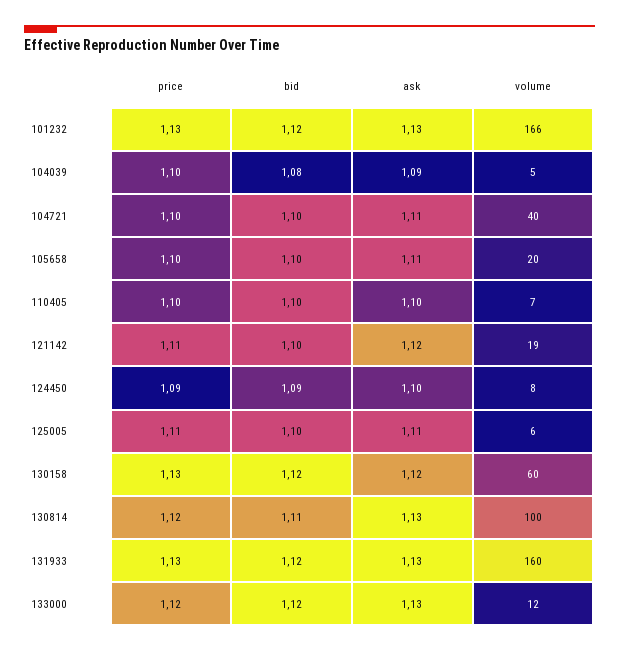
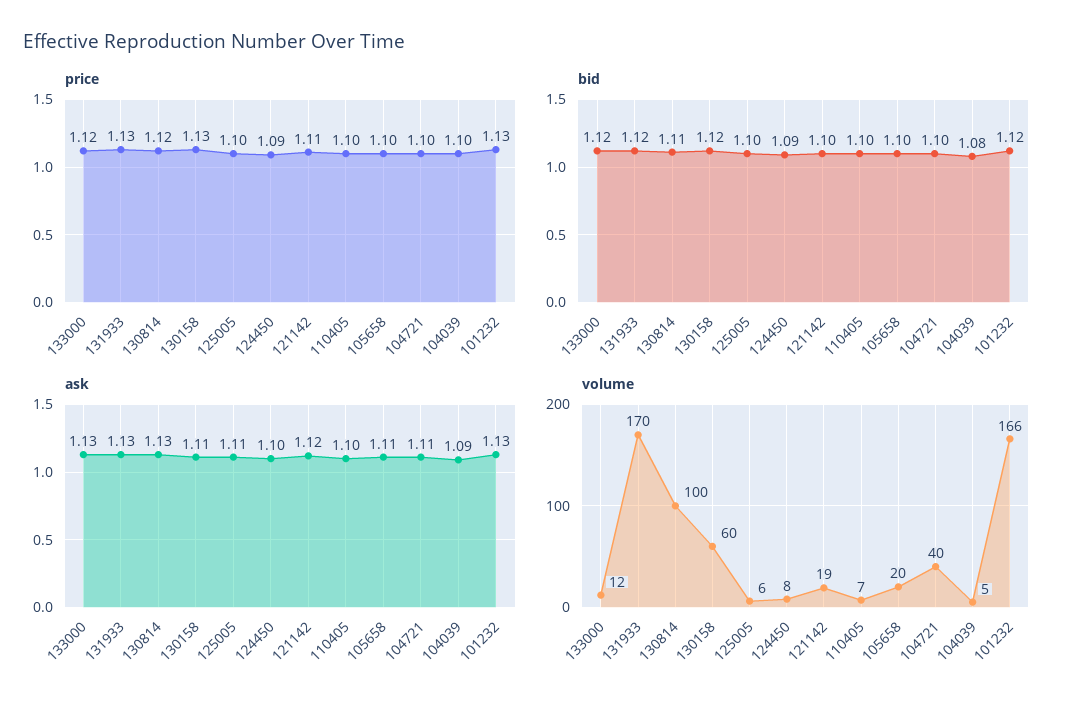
price, 125005: 1.11 -> 1.1
ask, 130158: 1.12 -> 1.11
volume, 131933: 160 -> 170

